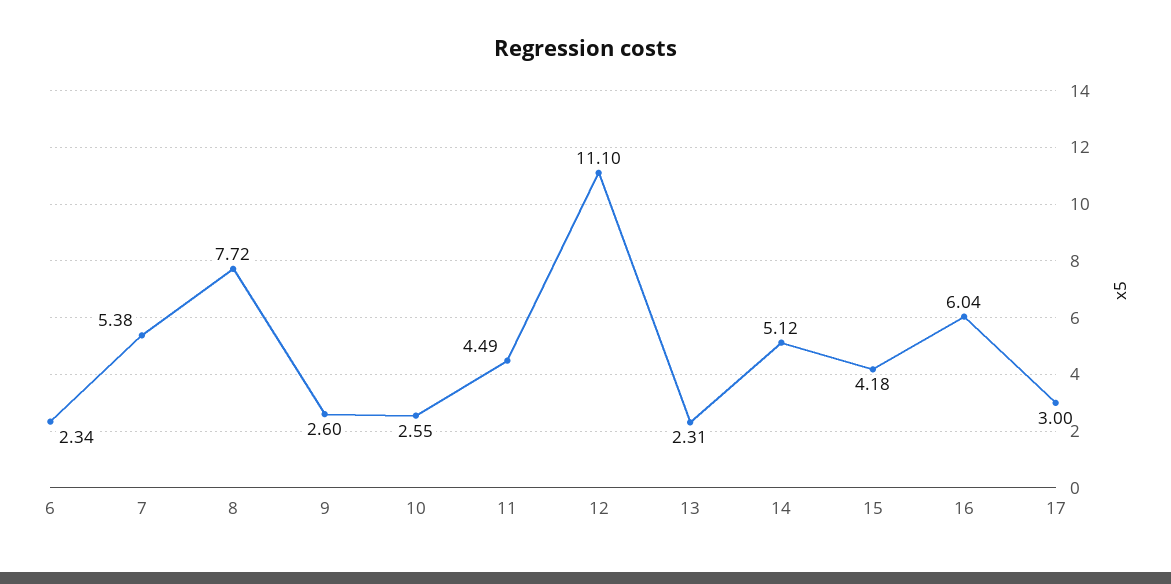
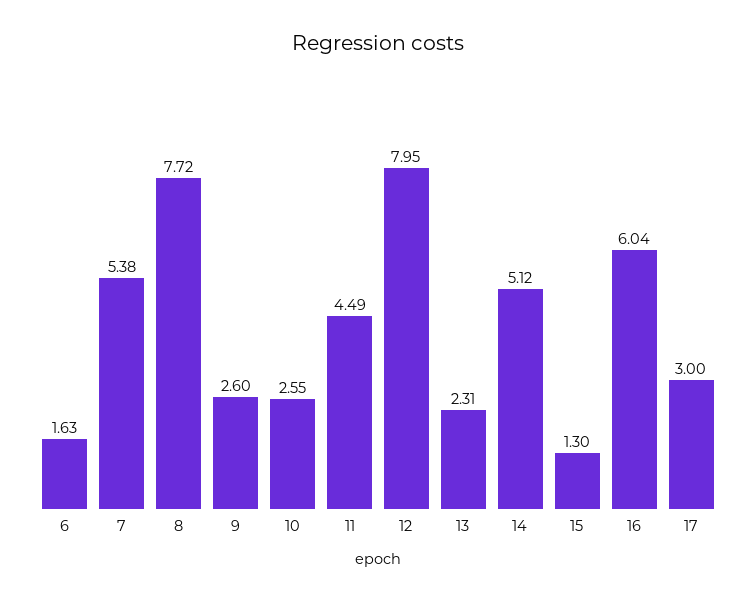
6: 2.34 -> 1.63
12: 11.1 -> 7.95
15: 4.18 -> 1.3

